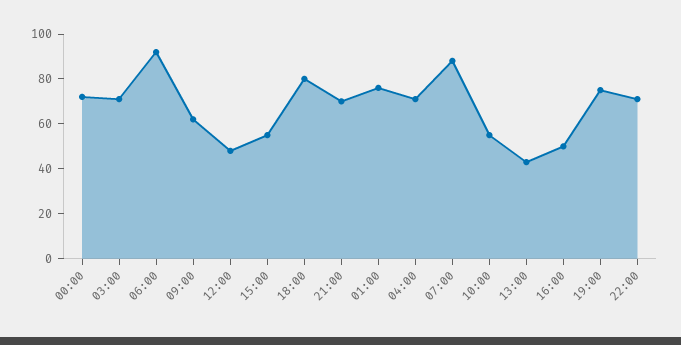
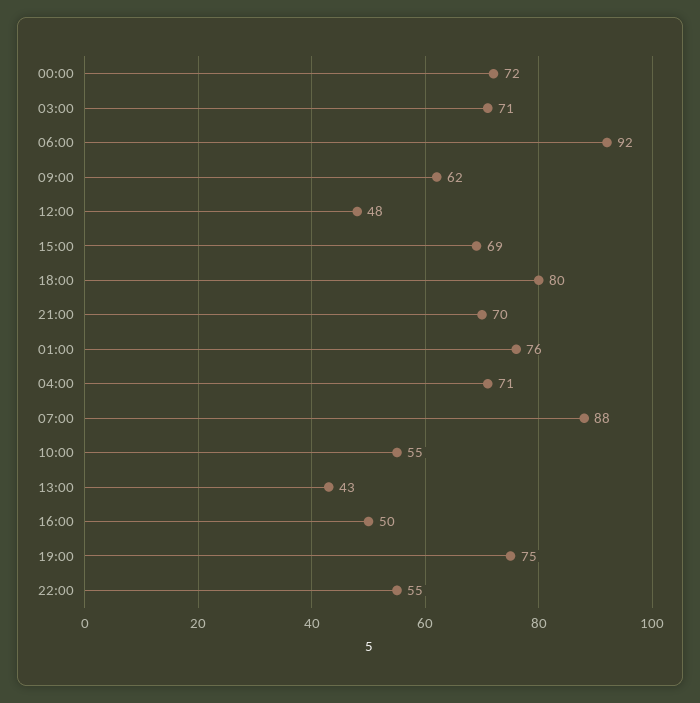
15:00: 55 -> 69
22:00: 70 -> 55

